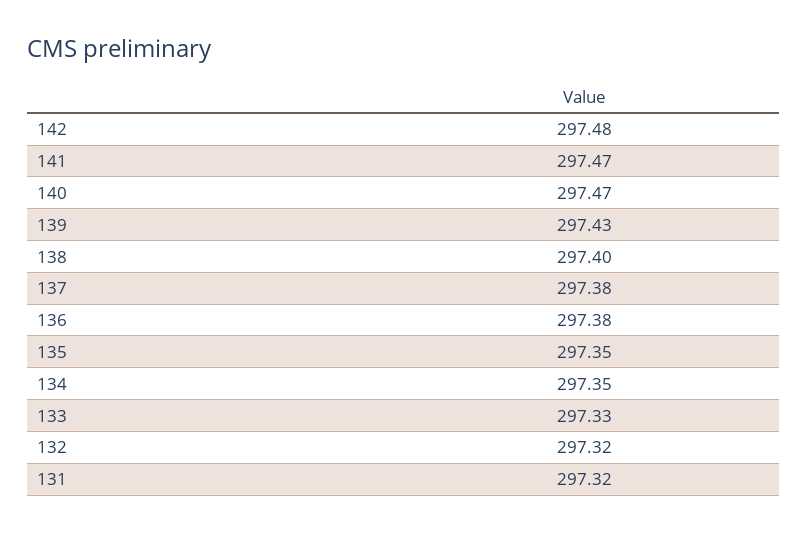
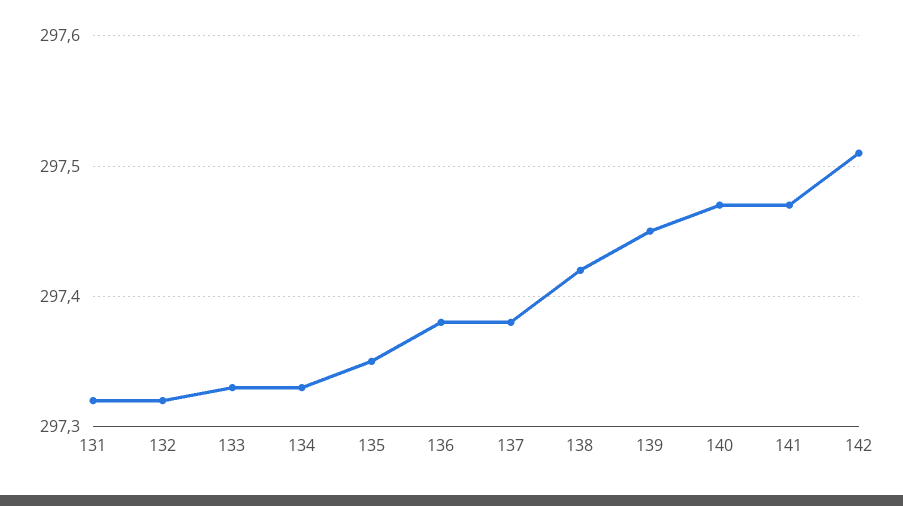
142: 297.48 -> 297.51
139: 297.43 -> 297.45
138: 297.4 -> 297.42
134: 297.35 -> 297.33

